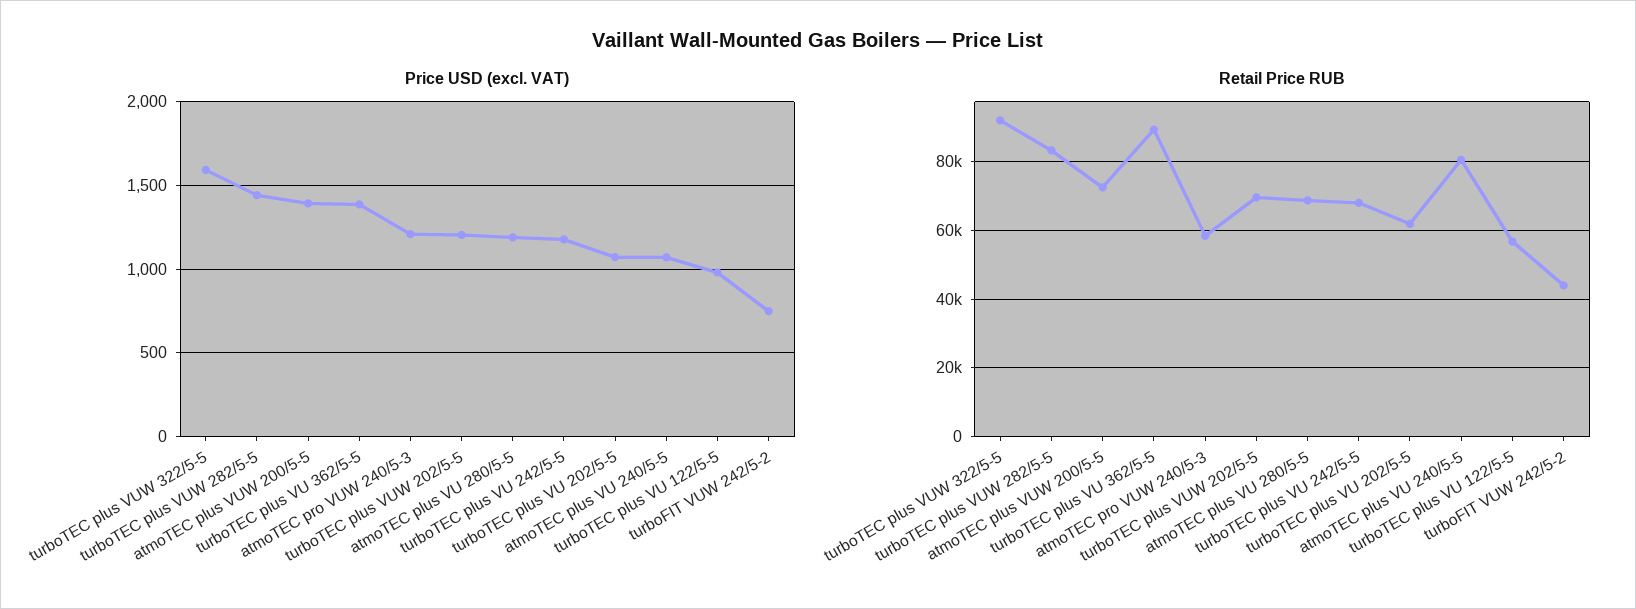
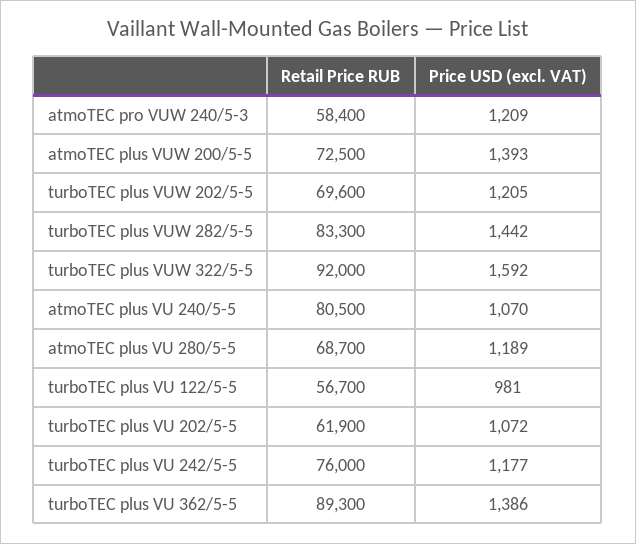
Price USD (excl. VAT), turboFIT VUW 242/5-2: 750 -> none
Retail Price RUB, turboTEC plus VU 242/5-5: 68000 -> 76000
Retail Price RUB, turboFIT VUW 242/5-2: 44000 -> none

